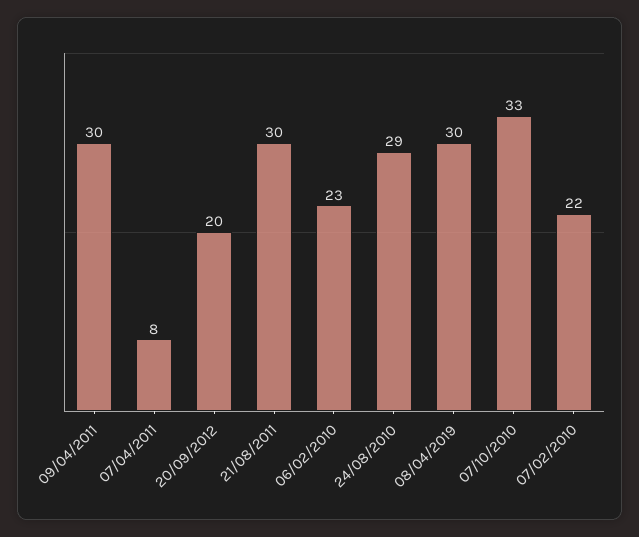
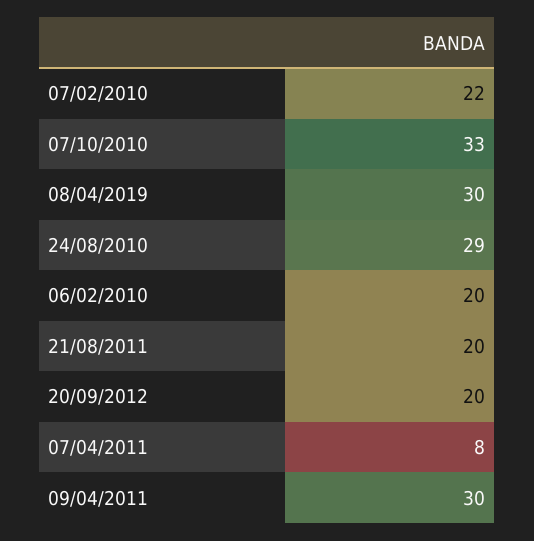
21/08/2011: 30 -> 20
06/02/2010: 23 -> 20

